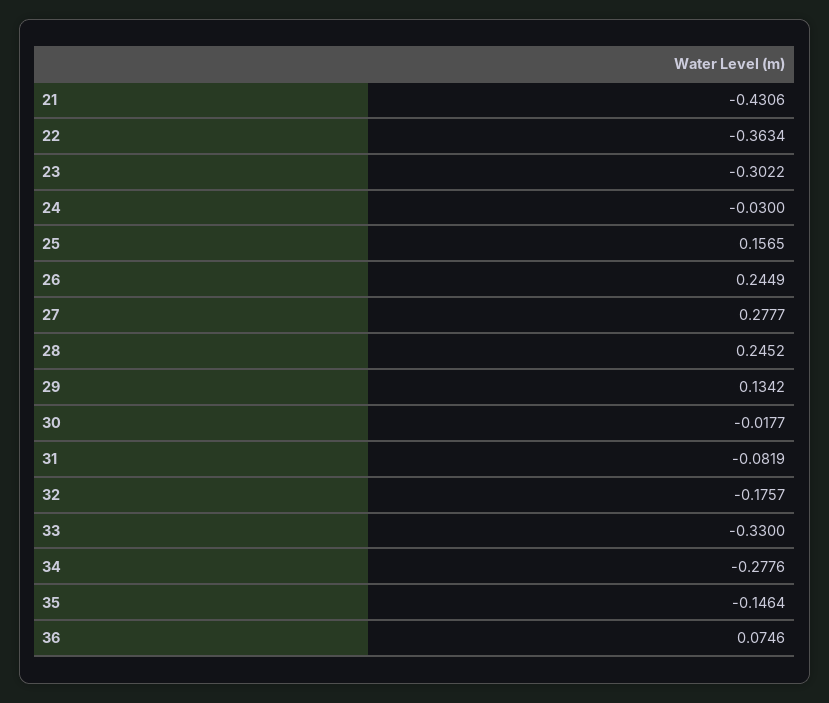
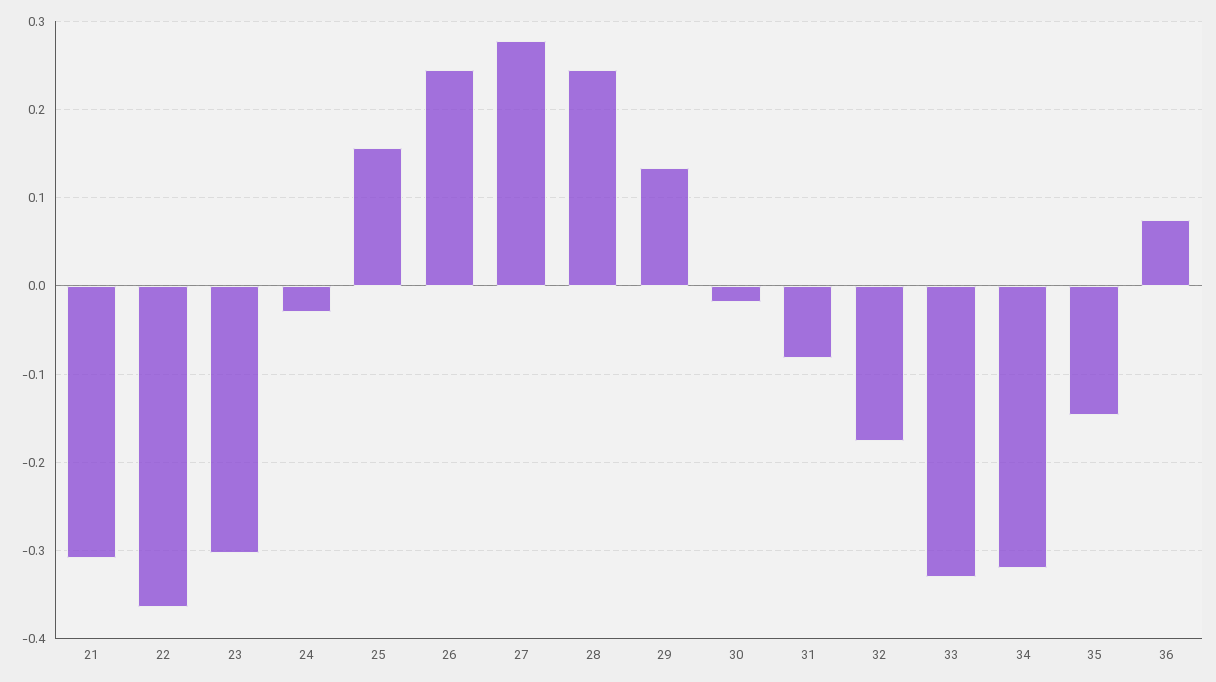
21: -0.4306 -> -0.31
34: -0.2776 -> -0.32

